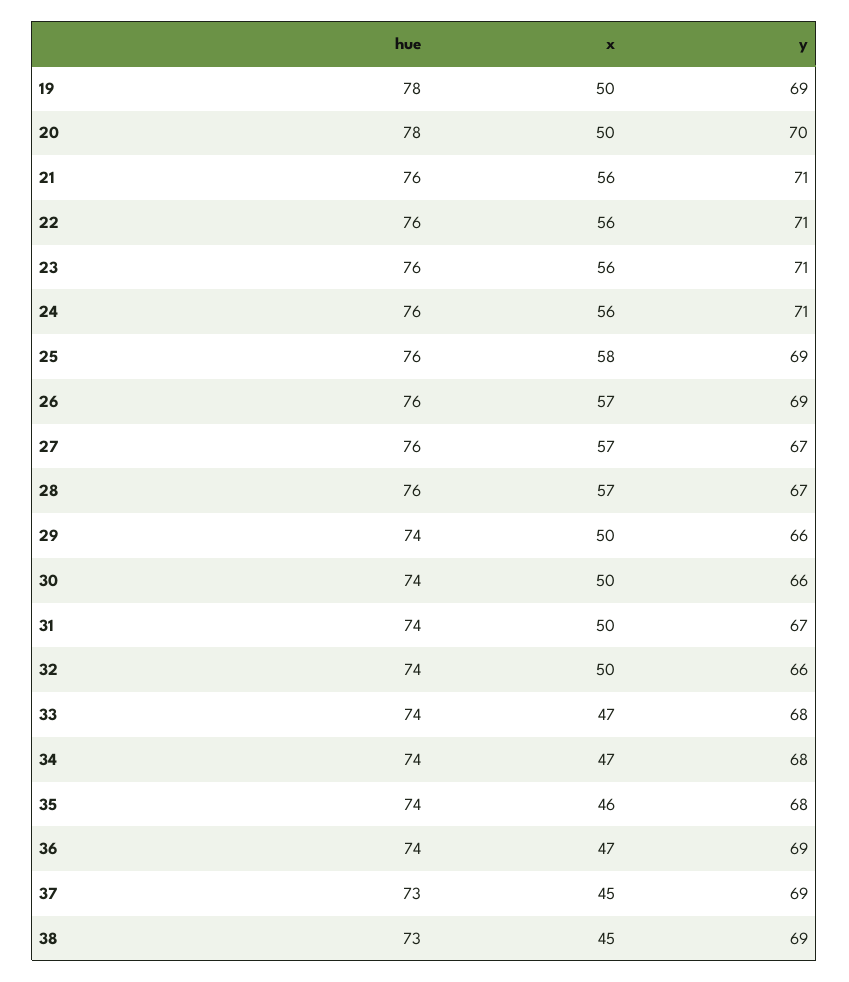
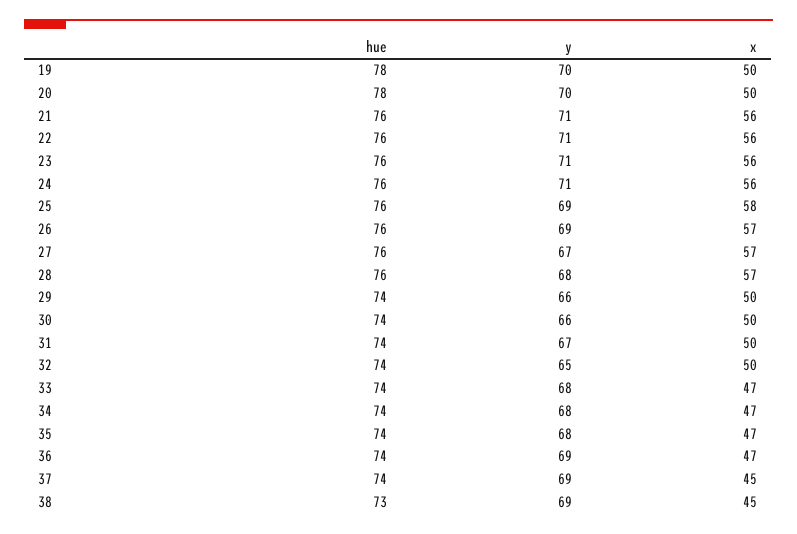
y, 19: 69 -> 70
y, 28: 67 -> 68
y, 32: 66 -> 65
x, 35: 46 -> 47
hue, 37: 73 -> 74

